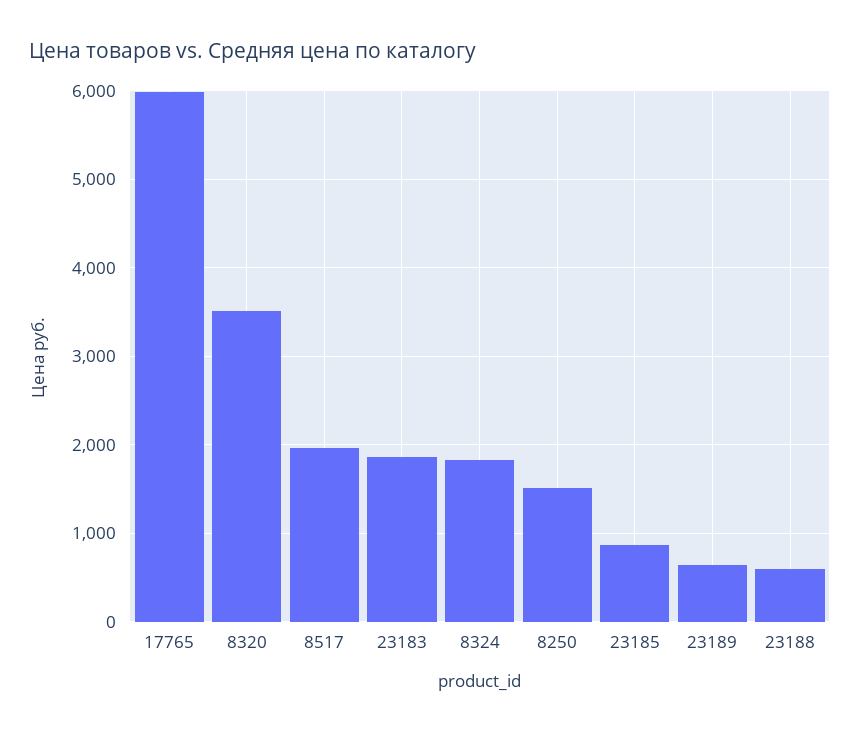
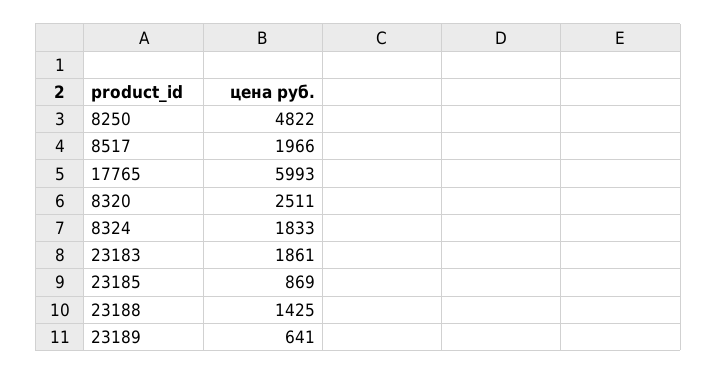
8320: 3500 -> 2511
8250: 1500 -> 4822
23188: 600 -> 1425

